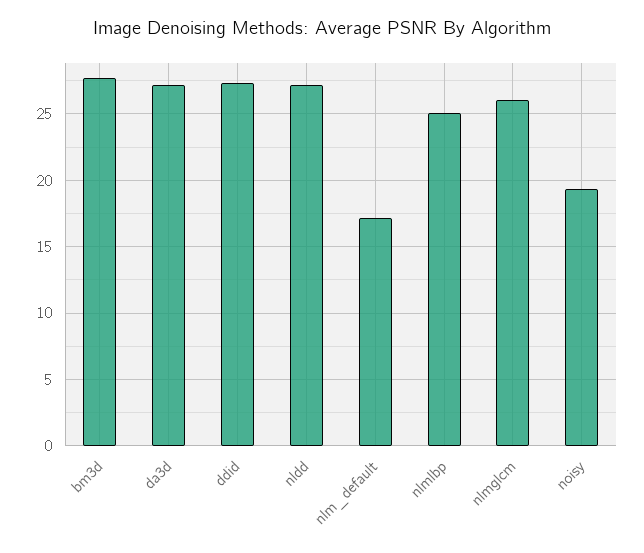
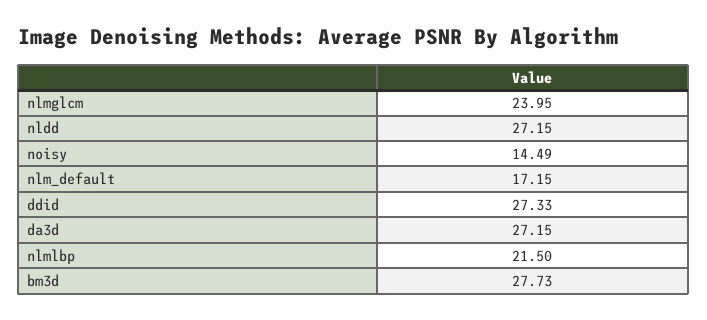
nlmlbp: 25 -> 21.5
nlmglcm: 26 -> 23.95
noisy: 19.5 -> 14.49

